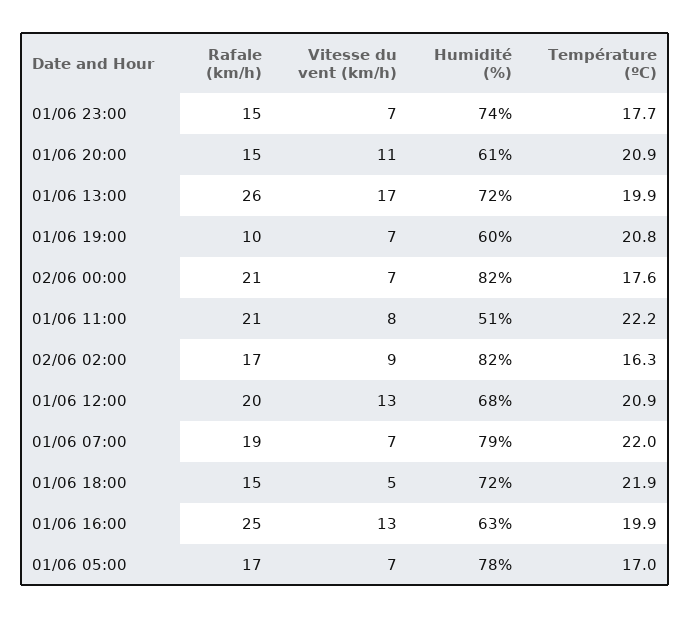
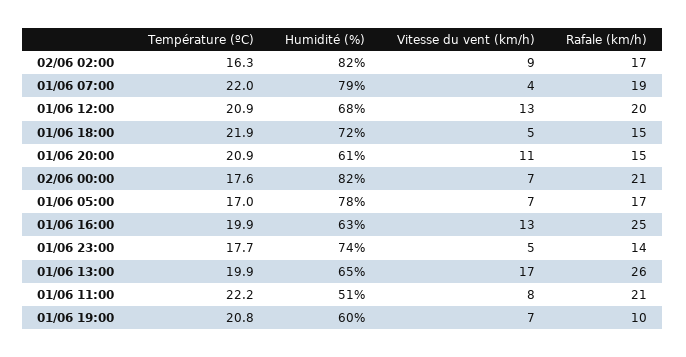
Rafale (km/h), 01/06 23:00: 15 -> 14
Vitesse du vent (km/h), 01/06 23:00: 7 -> 5
Humidité (%), 01/06 13:00: 72 -> 65
Vitesse du vent (km/h), 01/06 07:00: 7 -> 4

